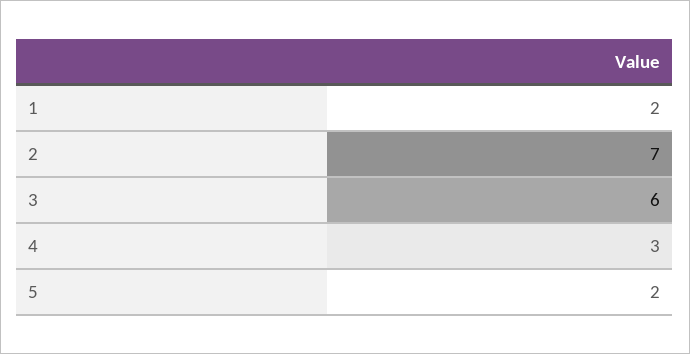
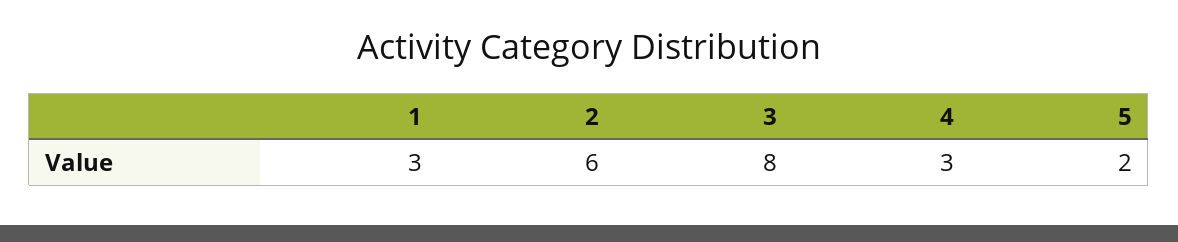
1: 2 -> 3
2: 7 -> 6
3: 6 -> 8

